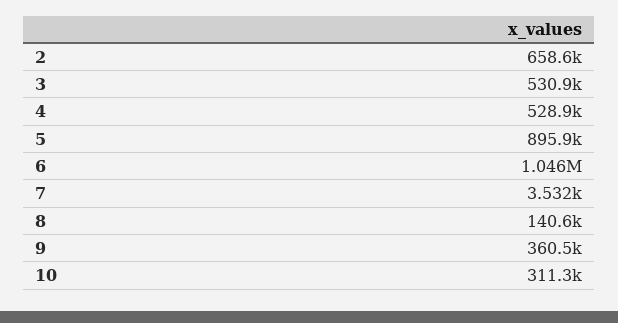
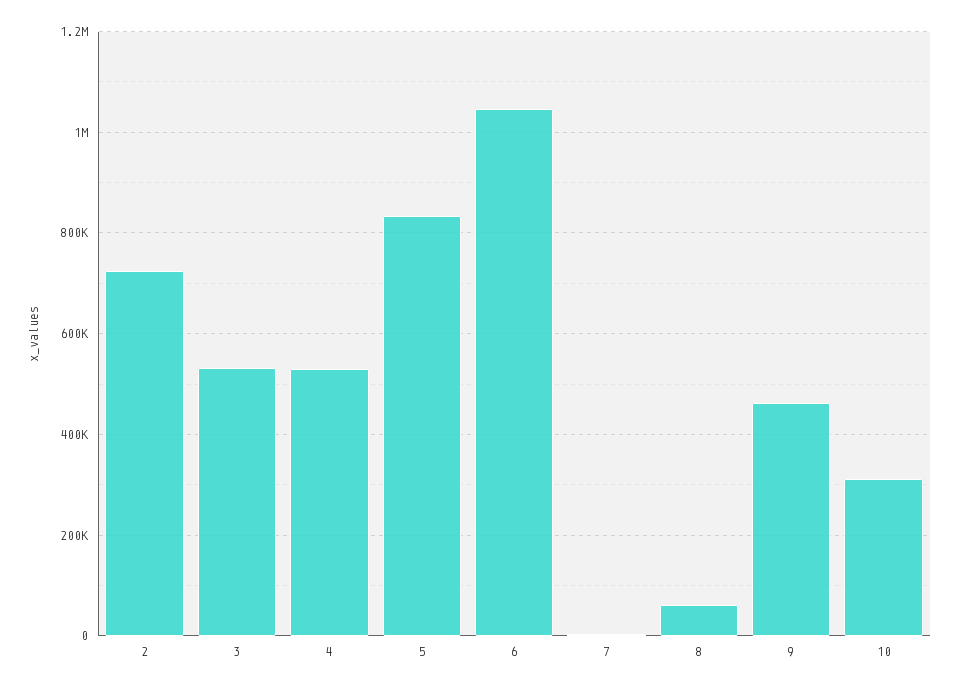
2: 658600 -> 720000
5: 895900 -> 840000
8: 140600 -> 60000
9: 360500 -> 460000

